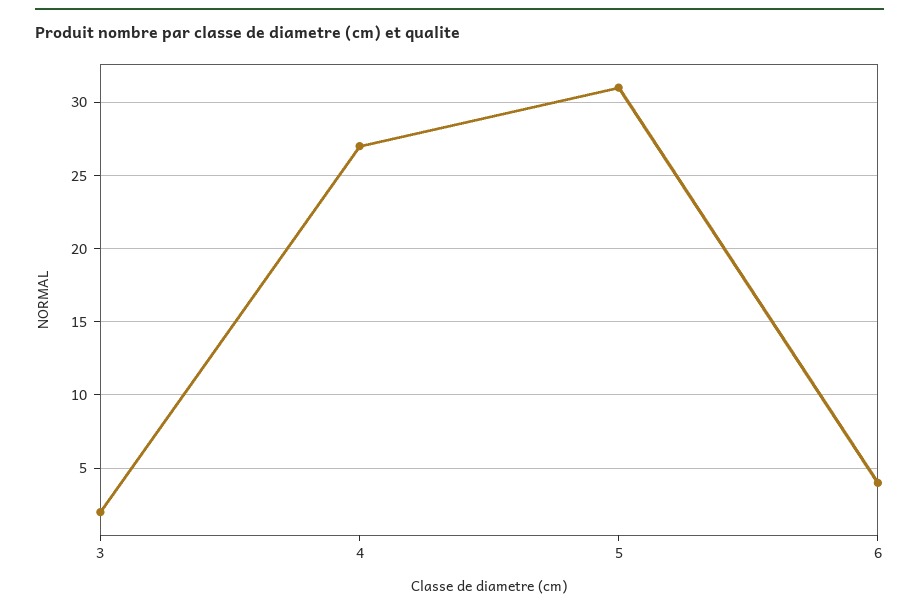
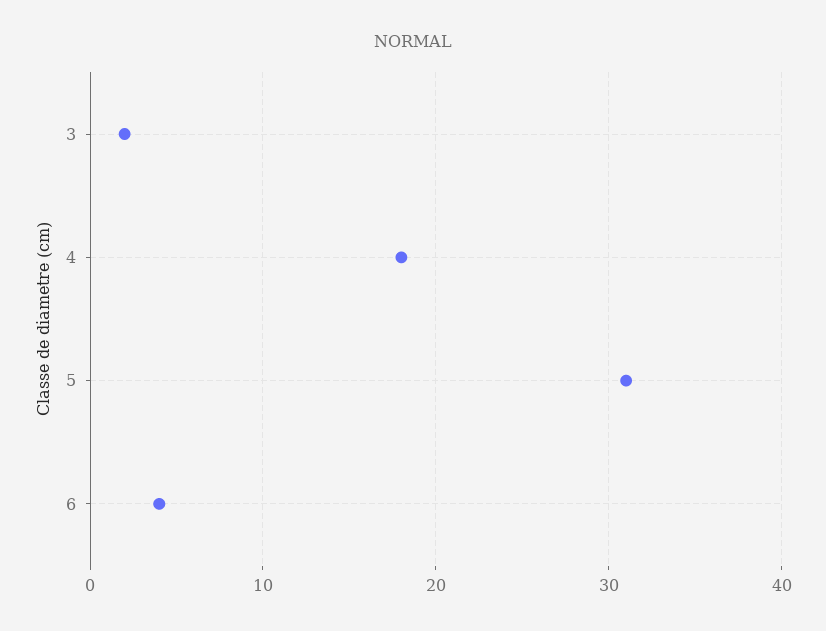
4: 27 -> 18

